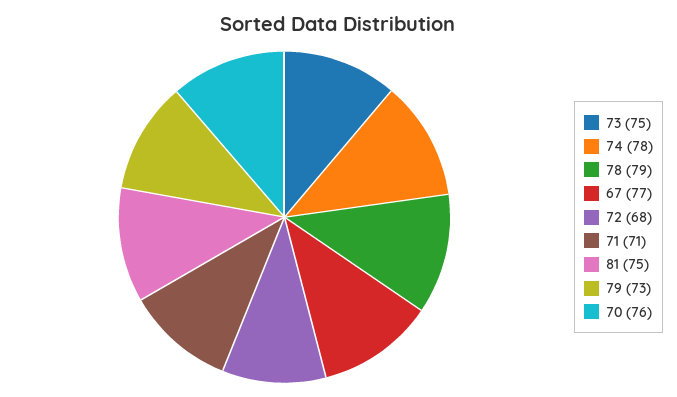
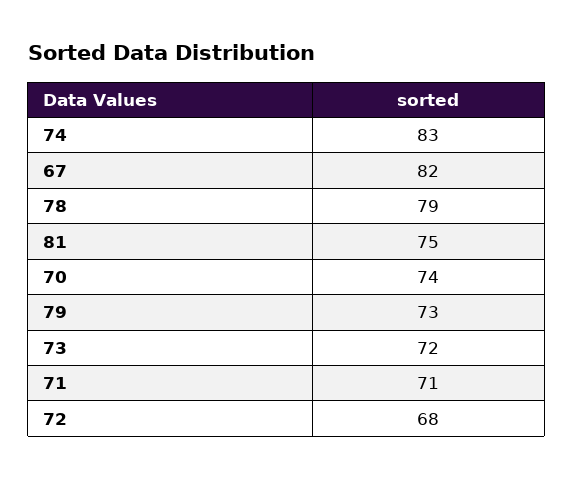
73: 75 -> 72
74: 78 -> 83
67: 77 -> 82
70: 76 -> 74

